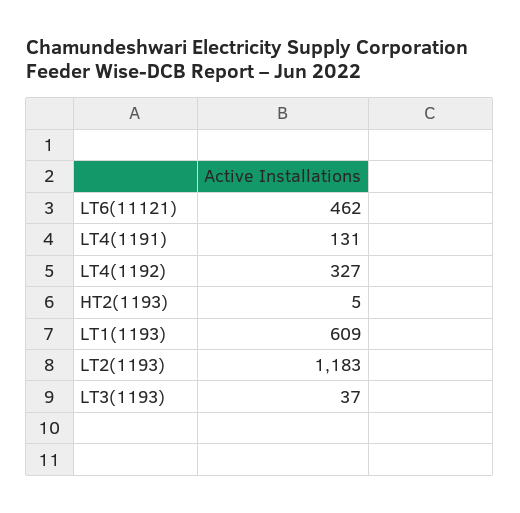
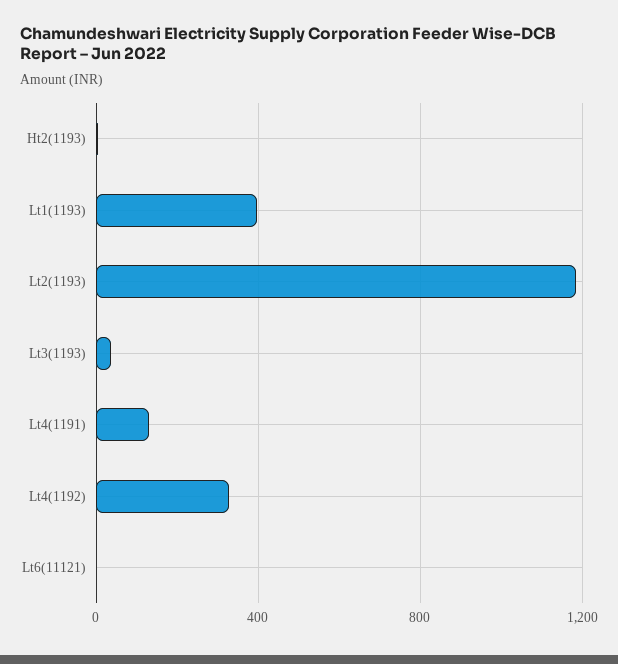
LT6(11121): 462 -> 0
LT1(1193): 609 -> 400

